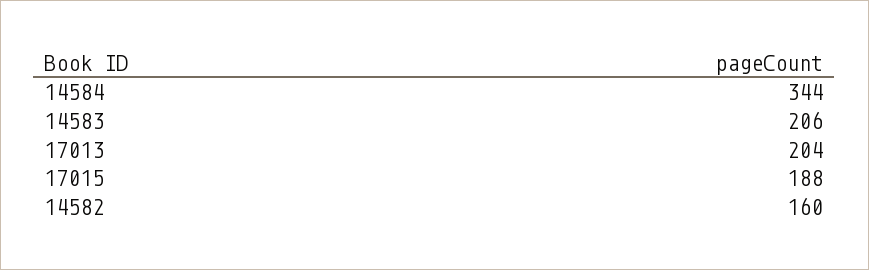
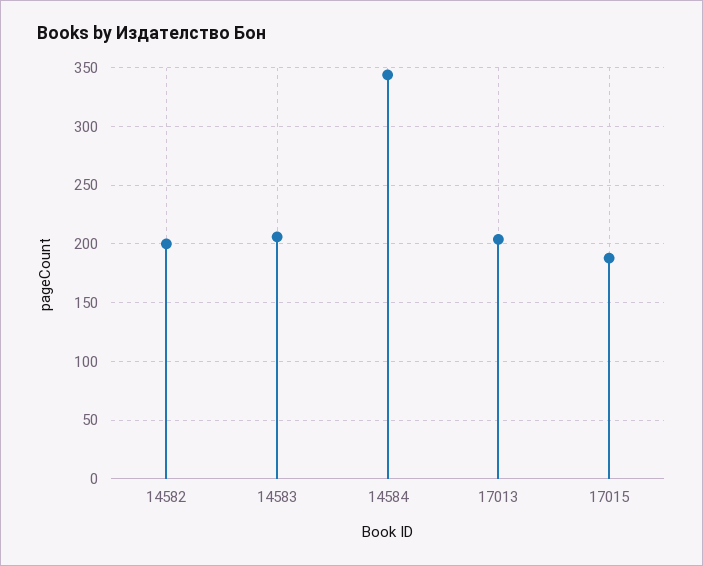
14582: 160 -> 200

